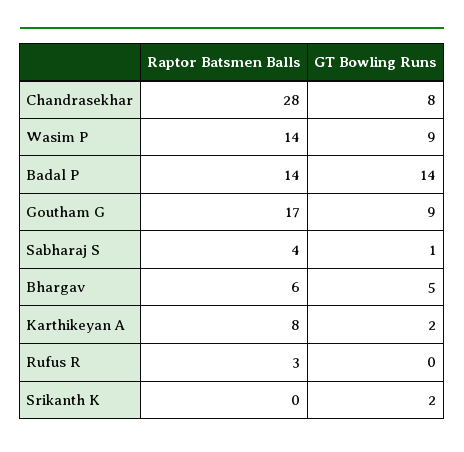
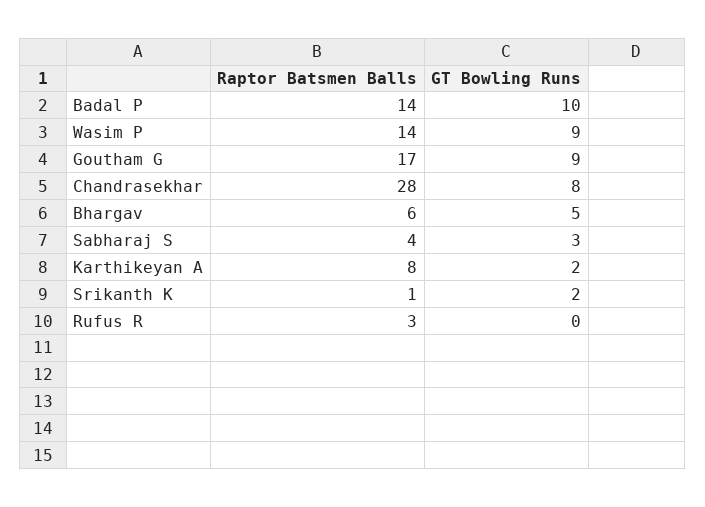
GT Bowling Runs, Badal P: 14 -> 10
GT Bowling Runs, Sabharaj S: 1 -> 3
Raptor Batsmen Balls, Srikanth K: 0 -> 1

